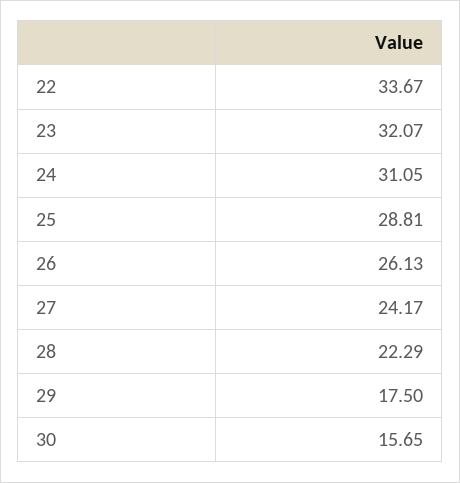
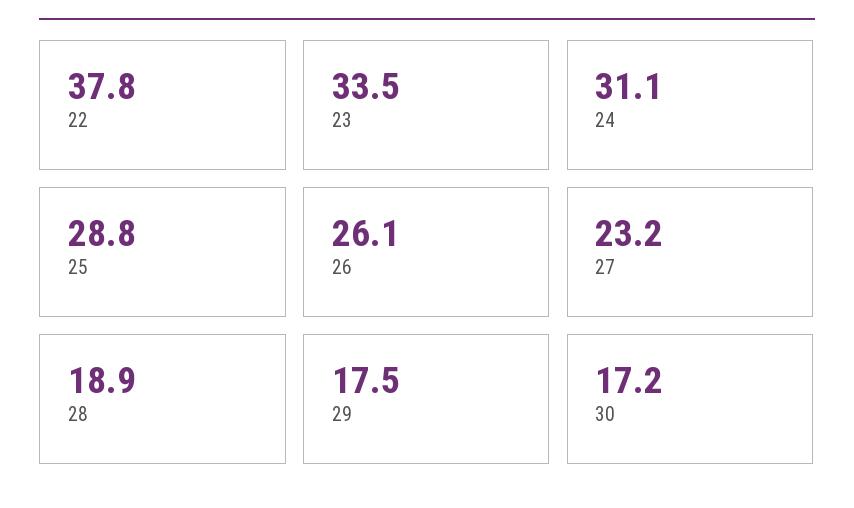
22: 33.67 -> 37.8
23: 32.07 -> 33.5
27: 24.17 -> 23.2
28: 22.29 -> 18.9
30: 15.65 -> 17.2

